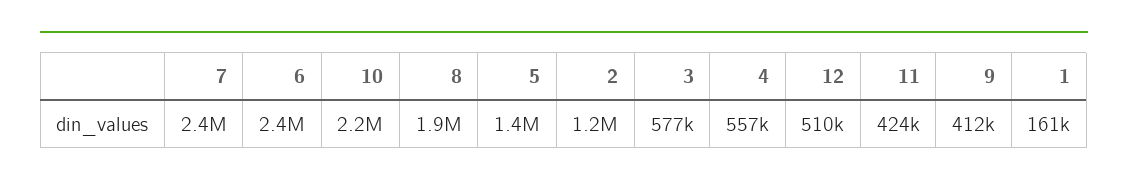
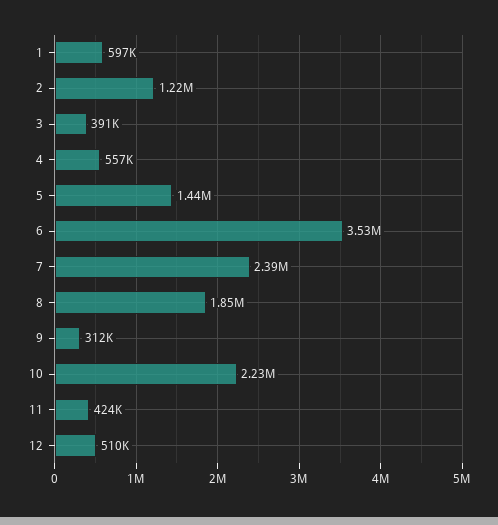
6: 2400000 -> 3530000
3: 577000 -> 391000
9: 412000 -> 312000
1: 161000 -> 597000

